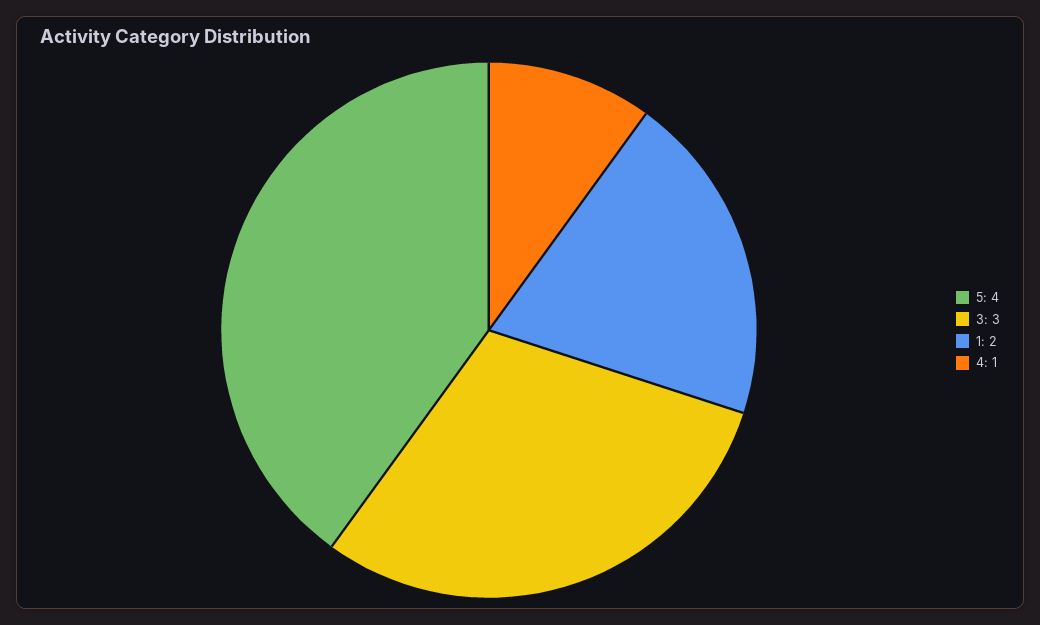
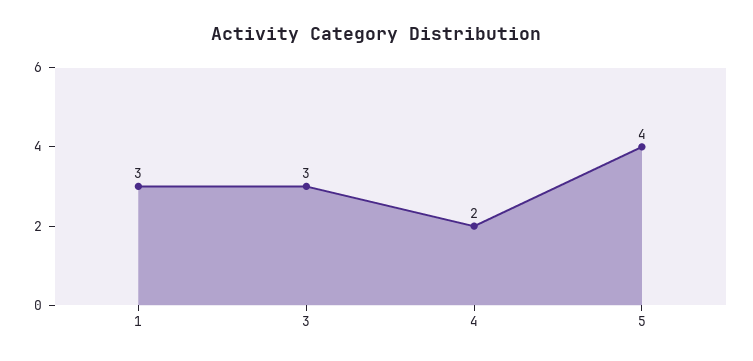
1: 2 -> 3
4: 1 -> 2

